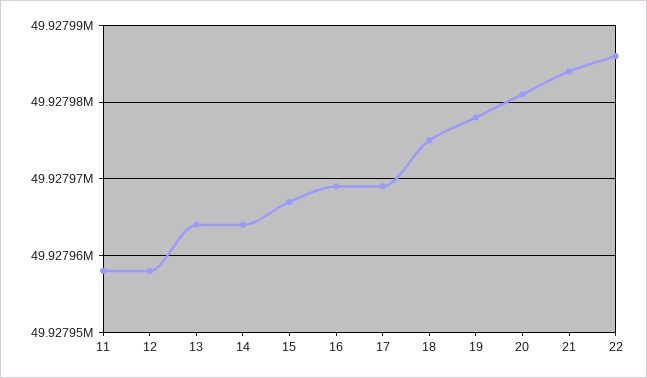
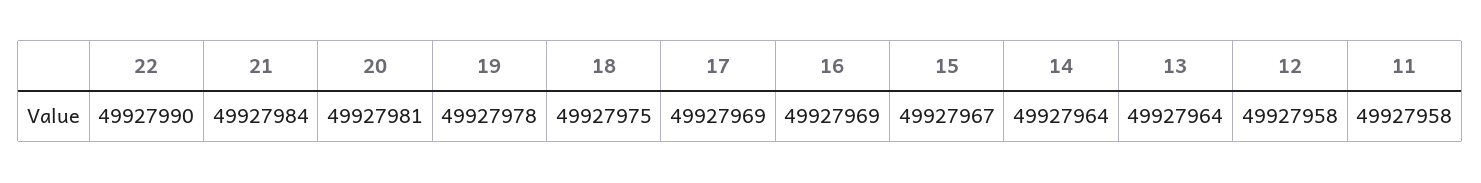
22: 49927986 -> 49927990

